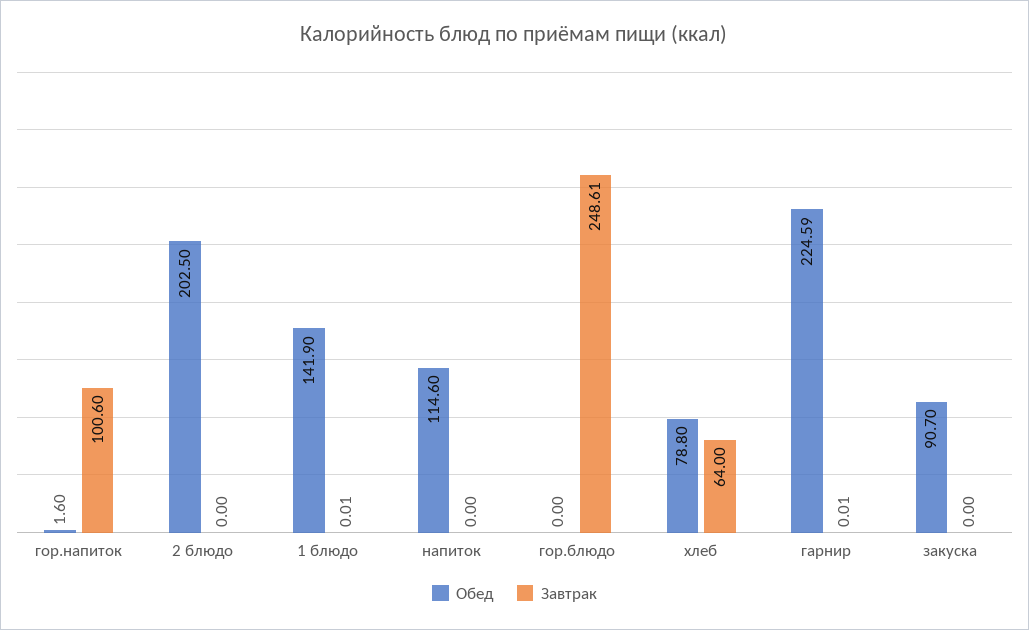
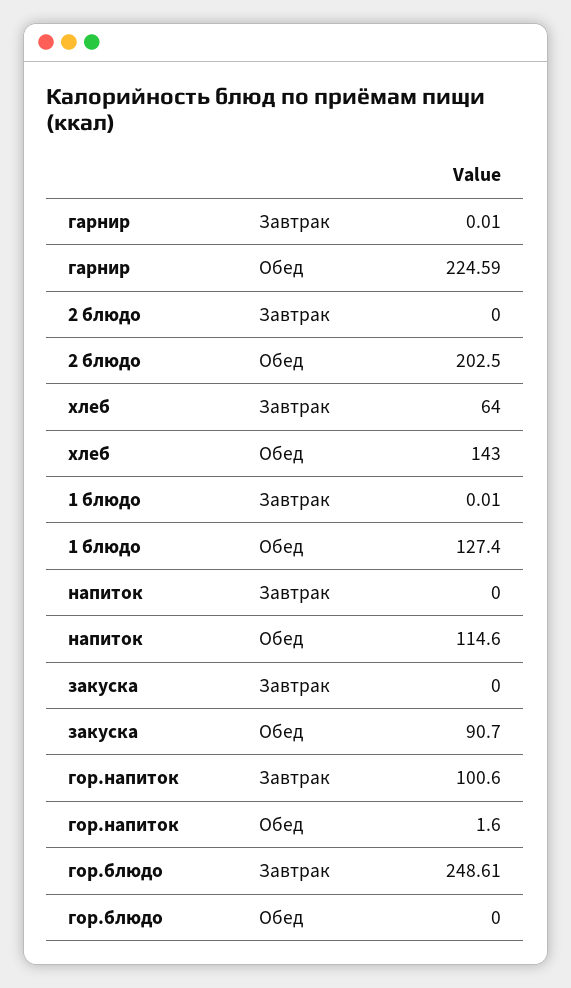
Обед, 1 блюдо: 141.9 -> 127.4
Обед, хлеб: 78.8 -> 143

